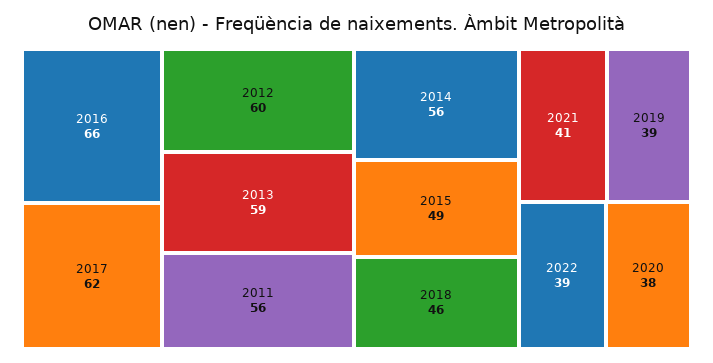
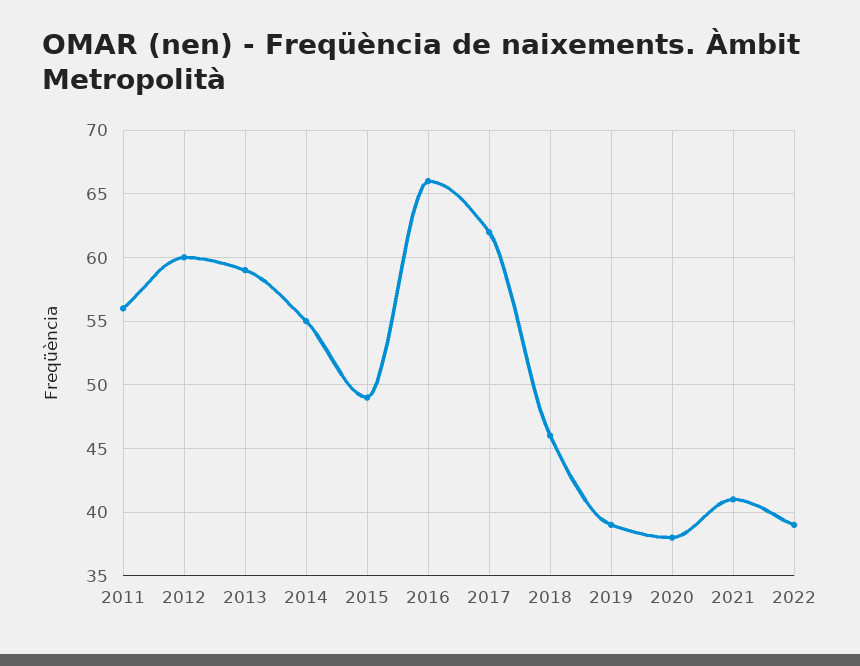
2014: 56 -> 55

